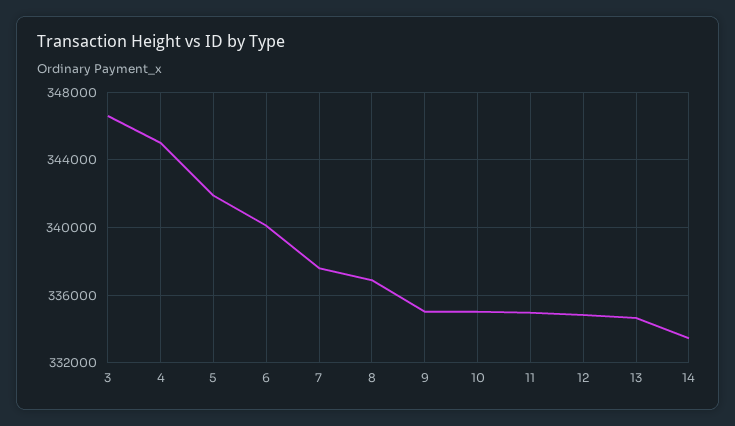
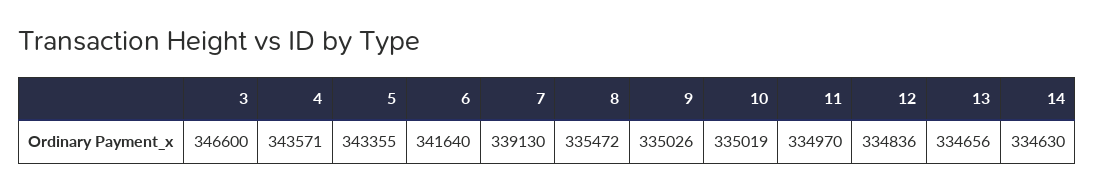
4: 345000 -> 343571
5: 342000 -> 343355
6: 340000 -> 341640
7: 337500 -> 339130
8: 337000 -> 335472
14: 333500 -> 334630

